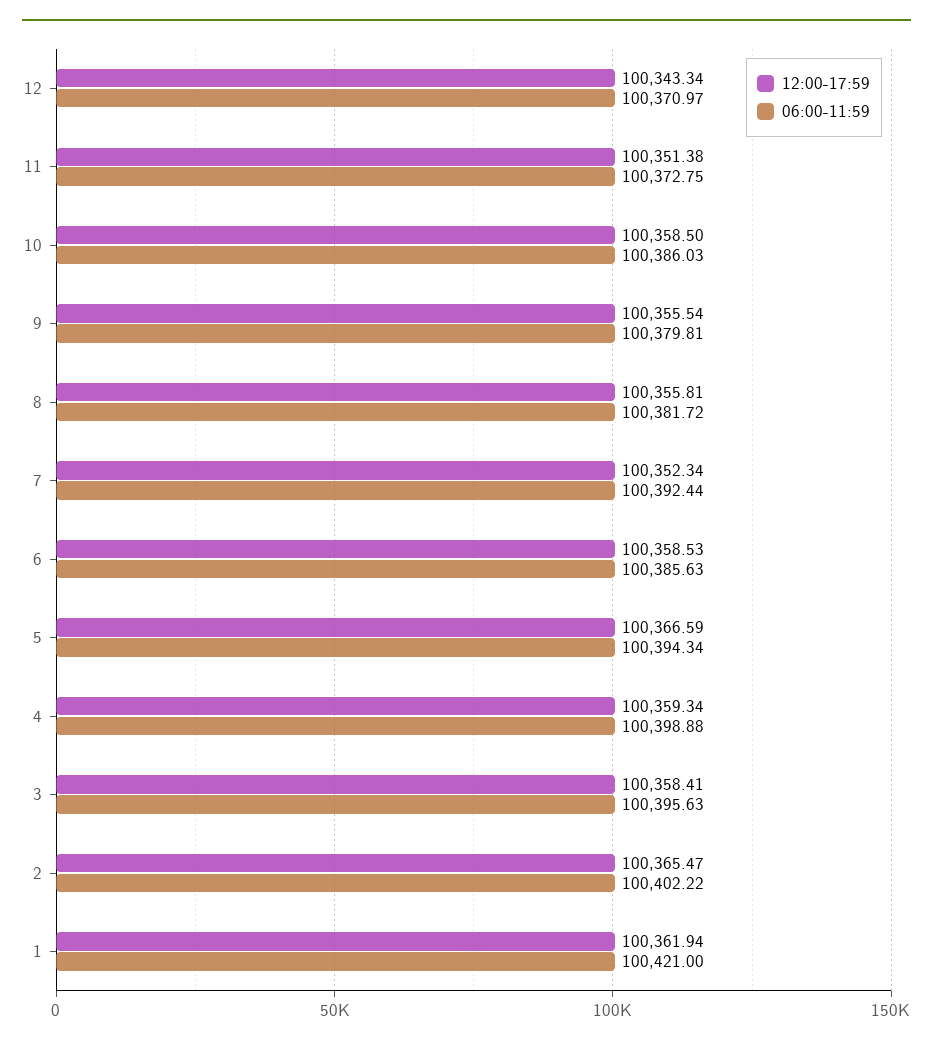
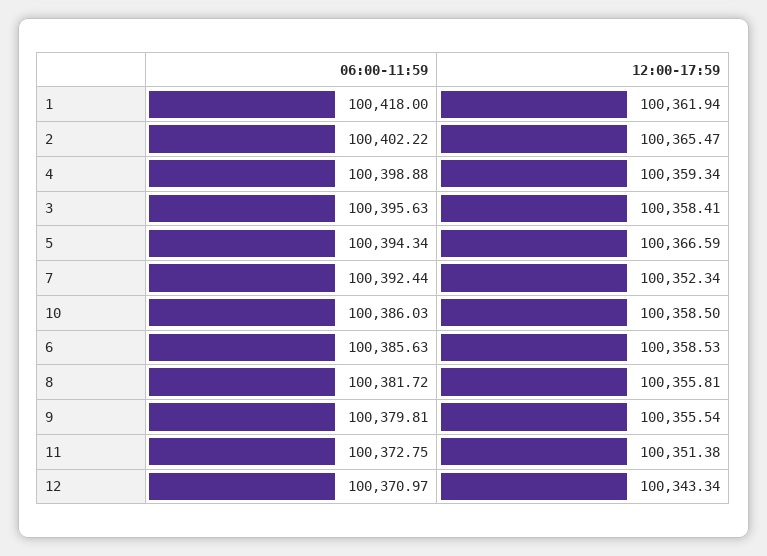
06:00-11:59, 1: 100421 -> 100418

